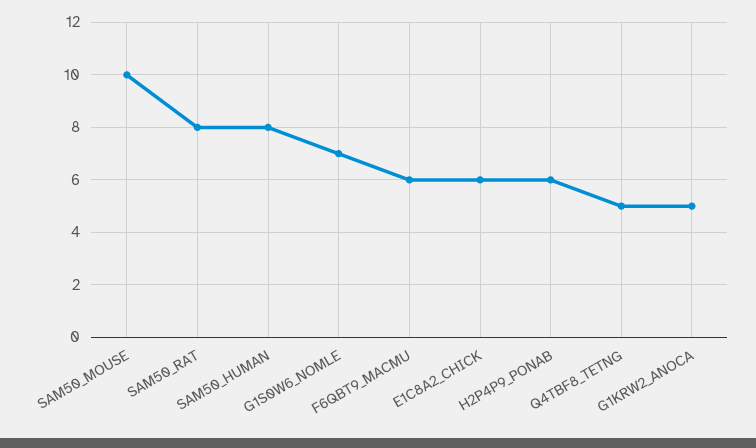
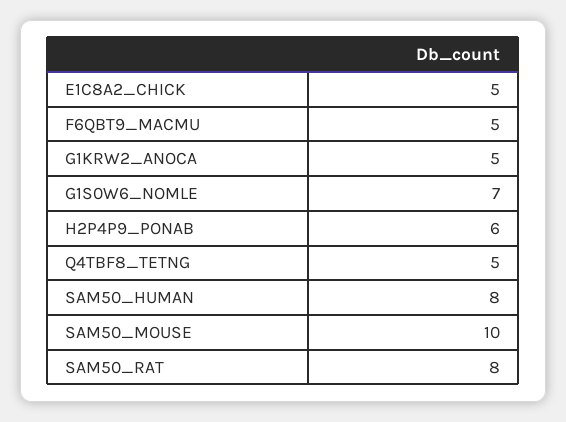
F6QBT9_MACMU: 6 -> 5
E1C8A2_CHICK: 6 -> 5

